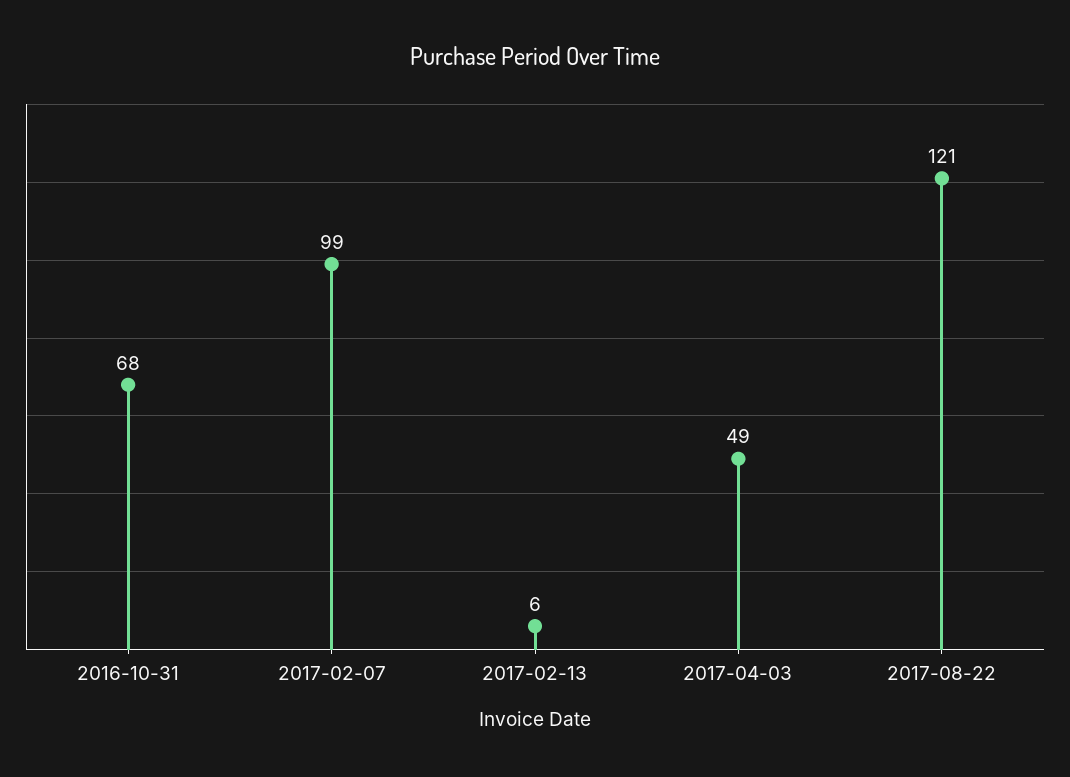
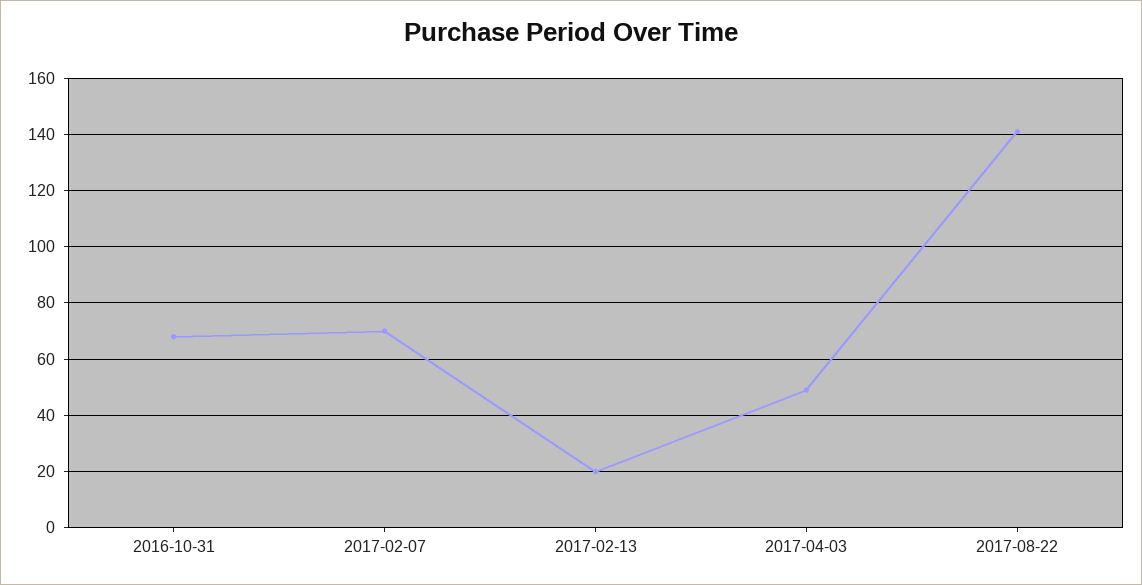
2017-02-07: 99 -> 70
2017-02-13: 6 -> 20
2017-08-22: 121 -> 140

